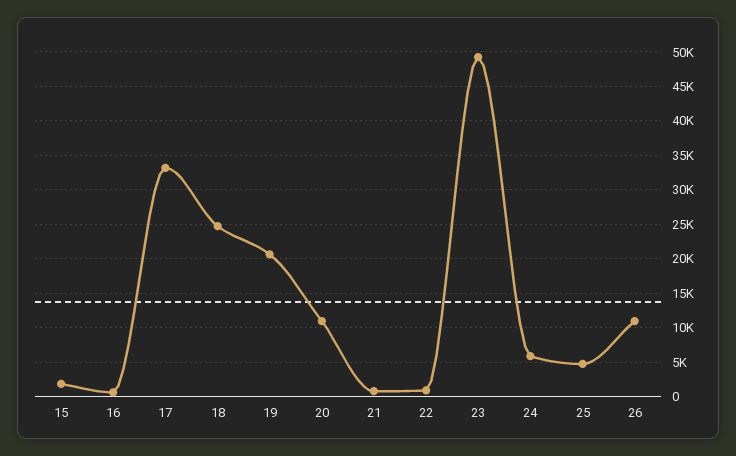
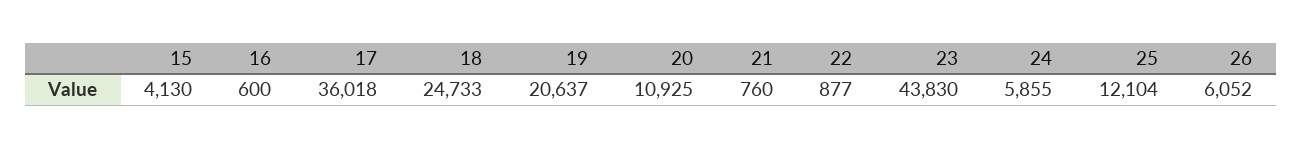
15: 2000 -> 4130
17: 33000 -> 36018
23: 49000 -> 43830
25: 5000 -> 12104
26: 11000 -> 6052

